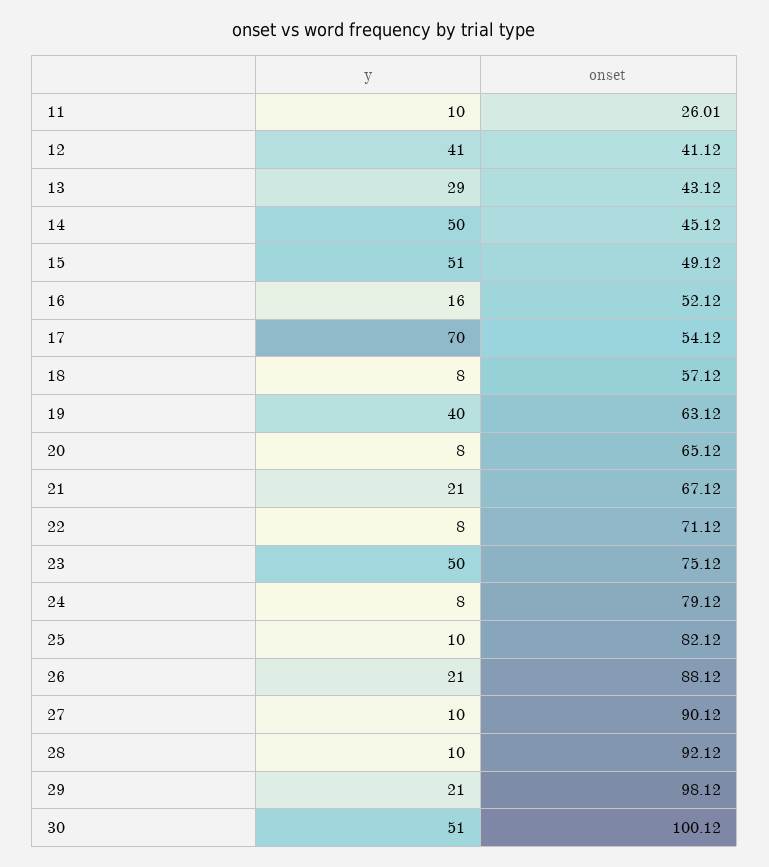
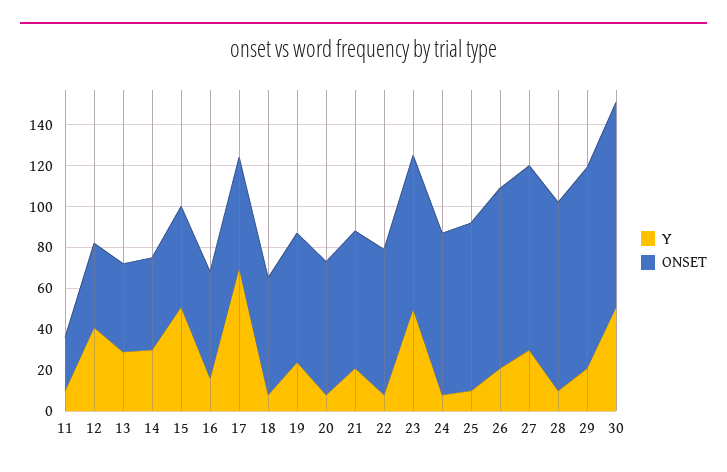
y, 14: 50 -> 30
y, 19: 40 -> 25
y, 27: 10 -> 30

